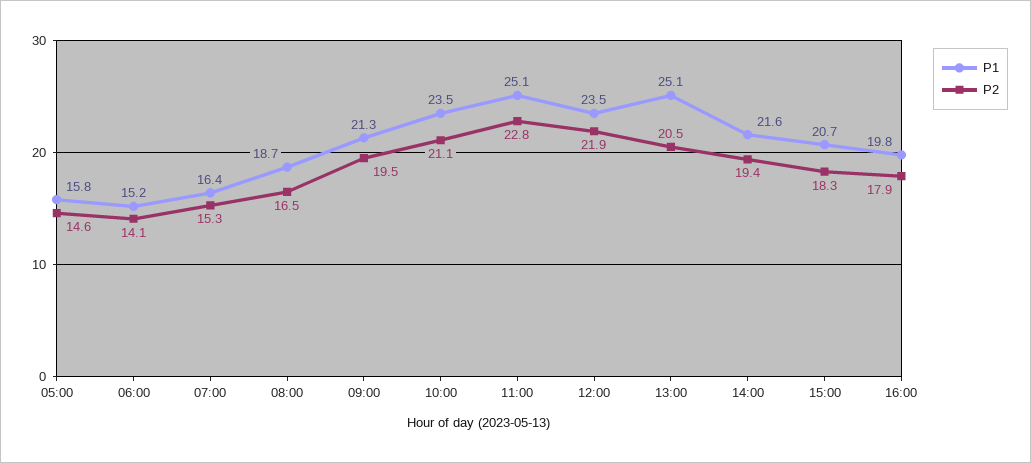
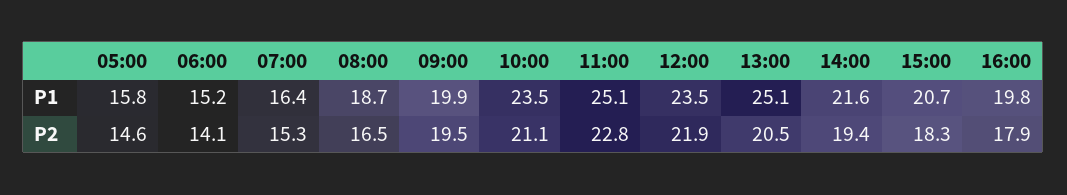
P1, 09:00: 21.3 -> 19.9

